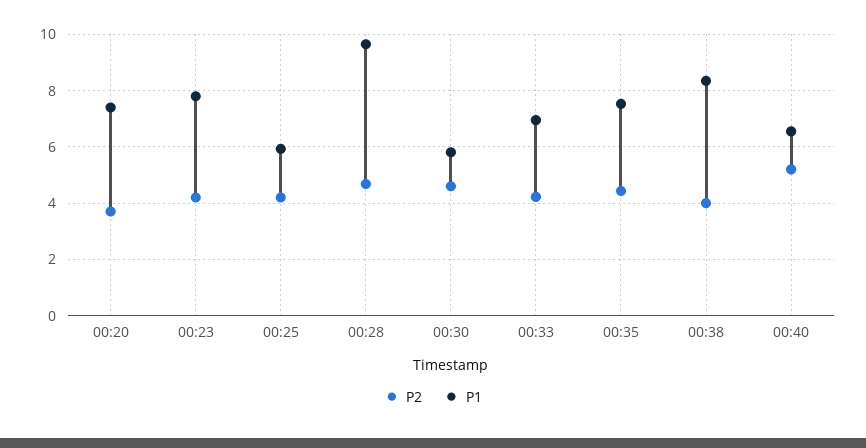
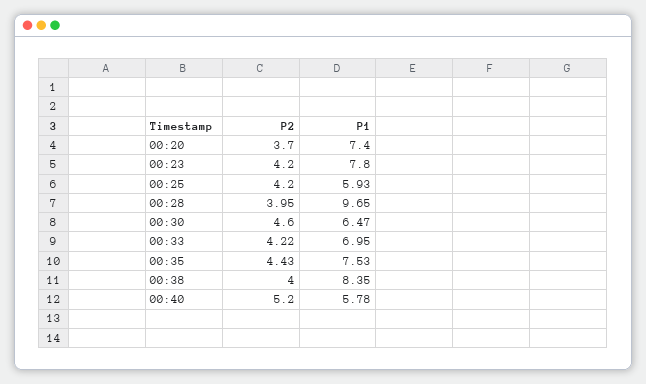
P2, 00:28: 4.75 -> 3.95
P1, 00:30: 5.75 -> 6.47
P1, 00:40: 6.5 -> 5.78

